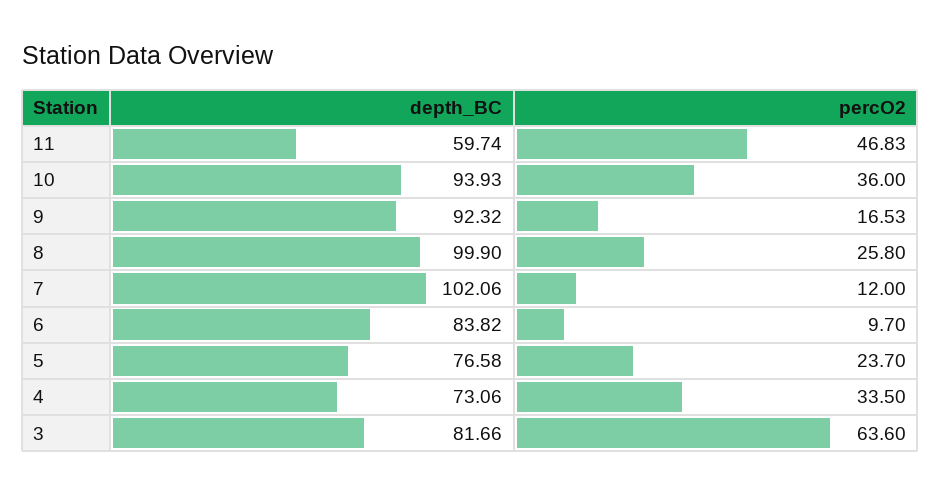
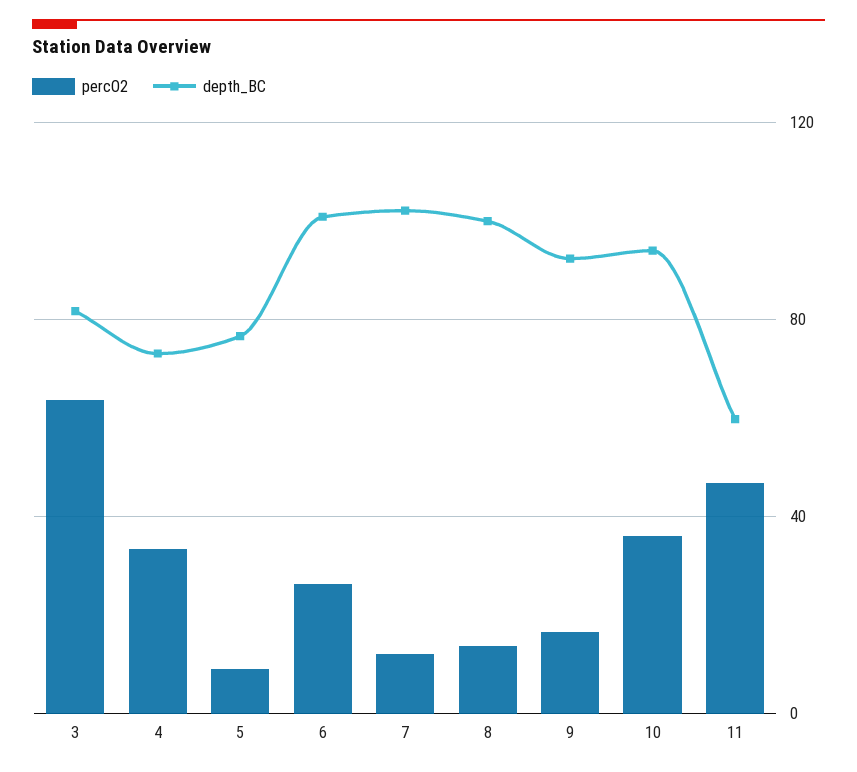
percO2, 8: 25.8 -> 15
depth_BC, 6: 83.82 -> 100
percO2, 6: 9.7 -> 25
percO2, 5: 23.7 -> 10

